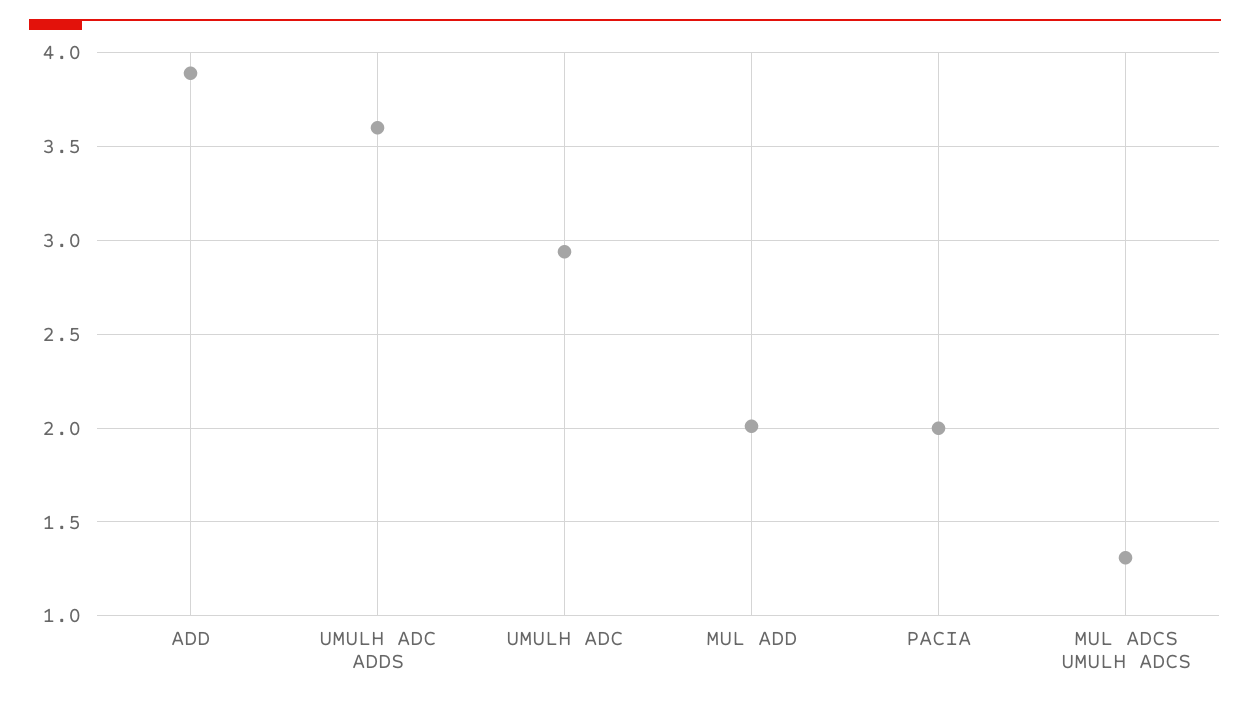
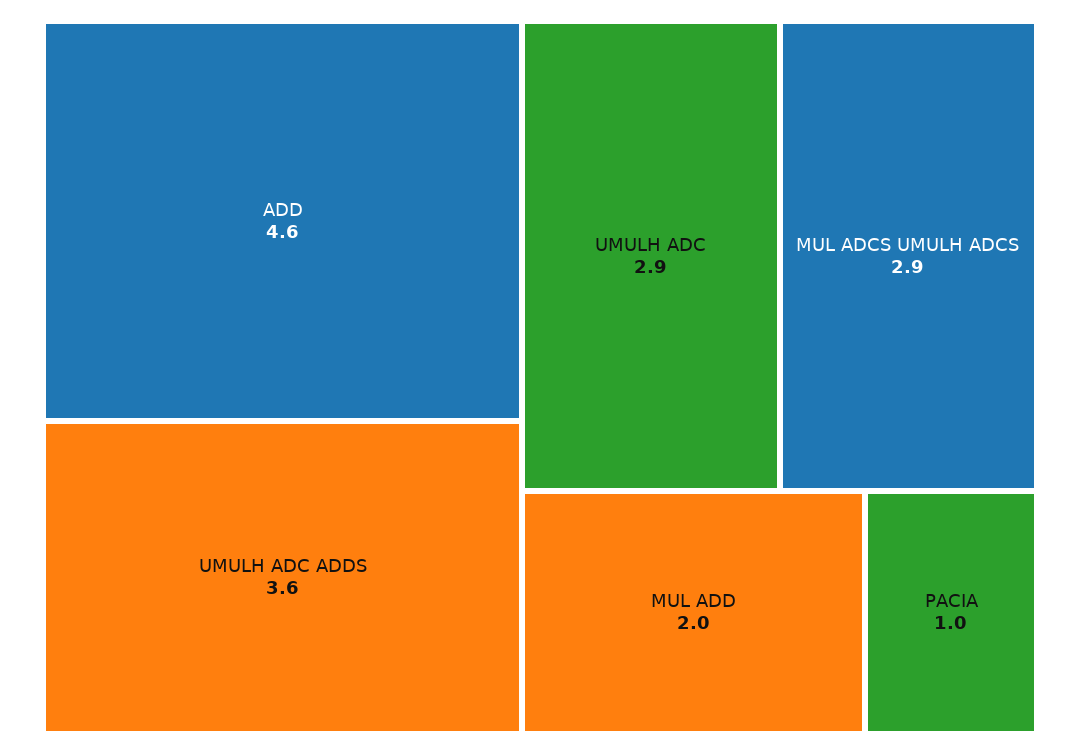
ADD: 3.9 -> 4.6
PACIA: 2 -> 1
MUL ADCS UMULH ADCS: 1.3 -> 2.9

